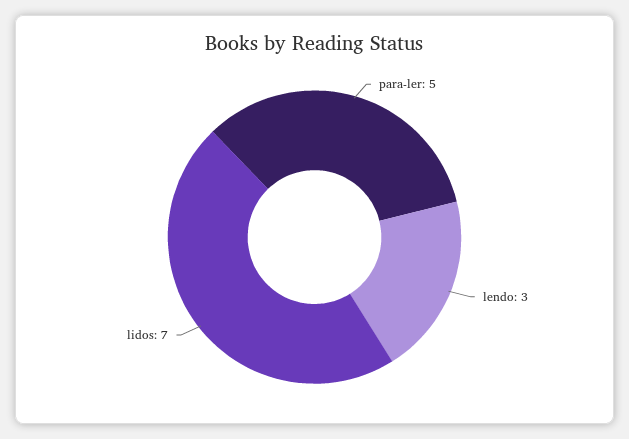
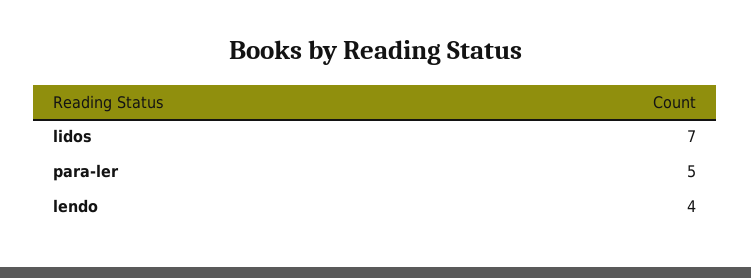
lendo: 3 -> 4

